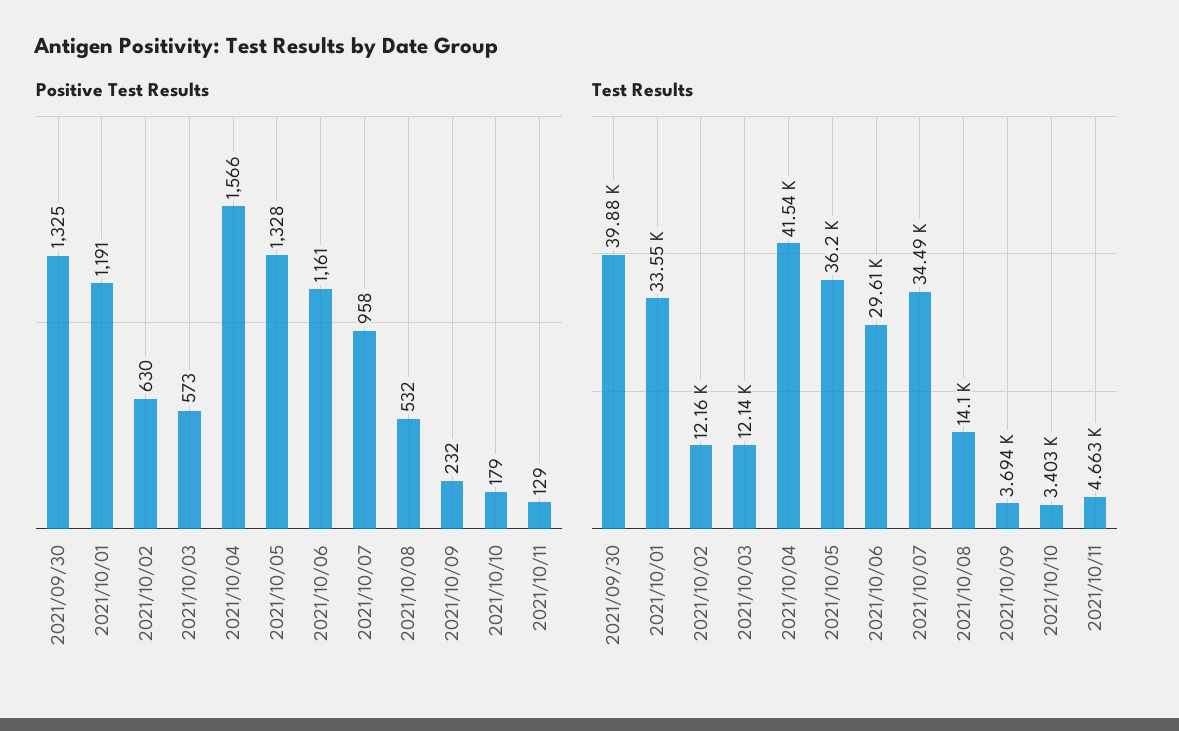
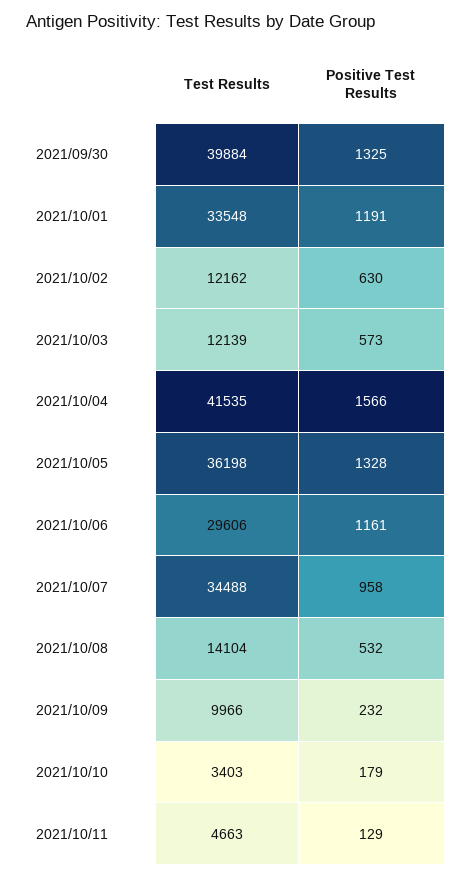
Test Results, 2021/10/09: 3694 -> 9966

